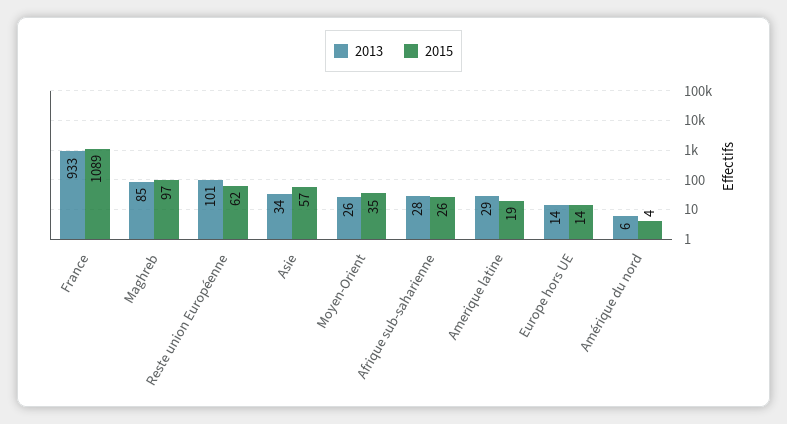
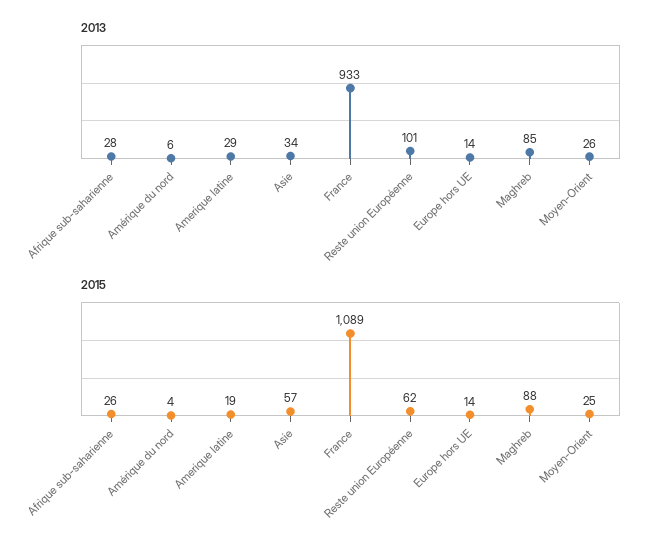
2015, Maghreb: 97 -> 88
2015, Moyen-Orient: 35 -> 25

